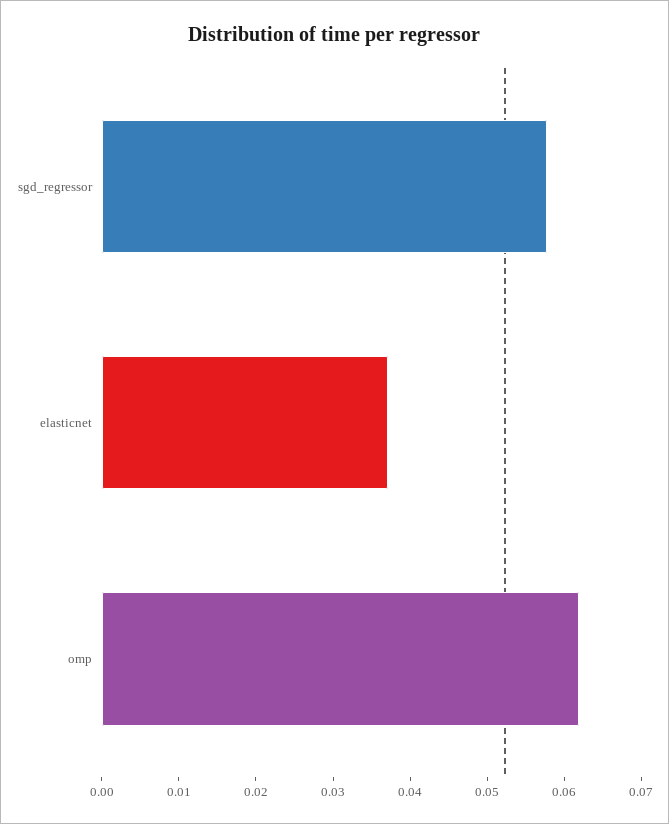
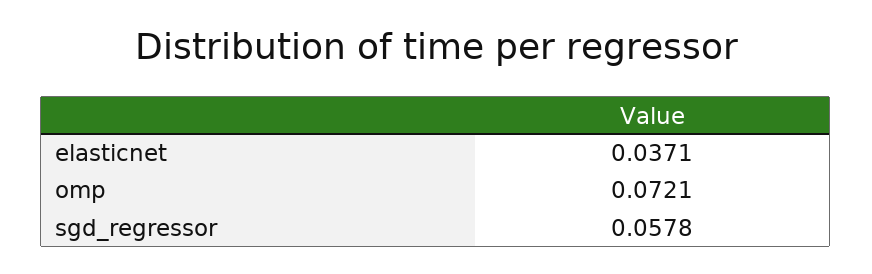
omp: 0.062 -> 0.0721

